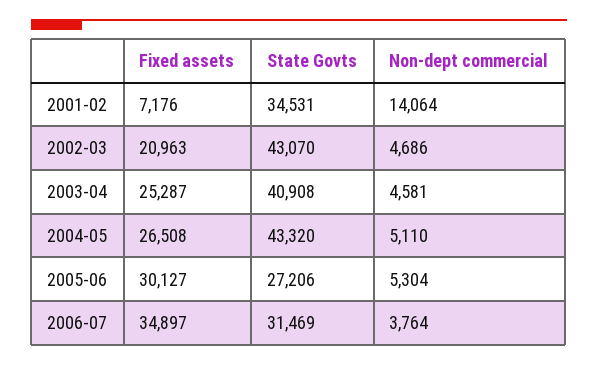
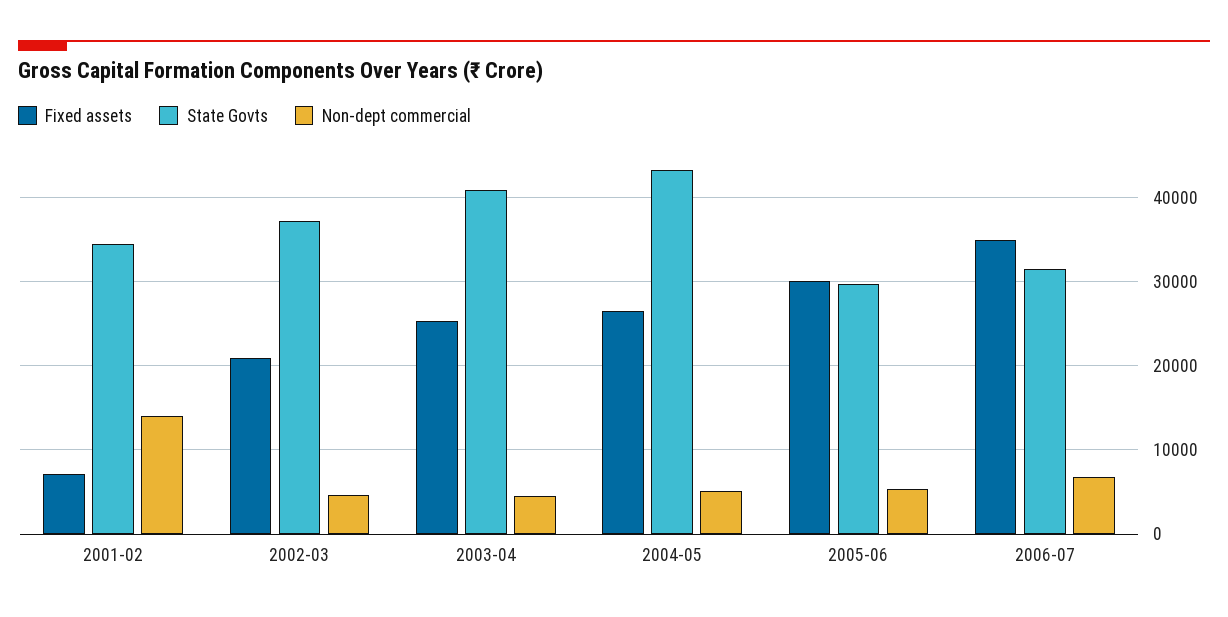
State Govts, 2002-03: 43070 -> 37000
State Govts, 2005-06: 27206 -> 30000
Non-dept commercial, 2006-07: 3764 -> 7000

